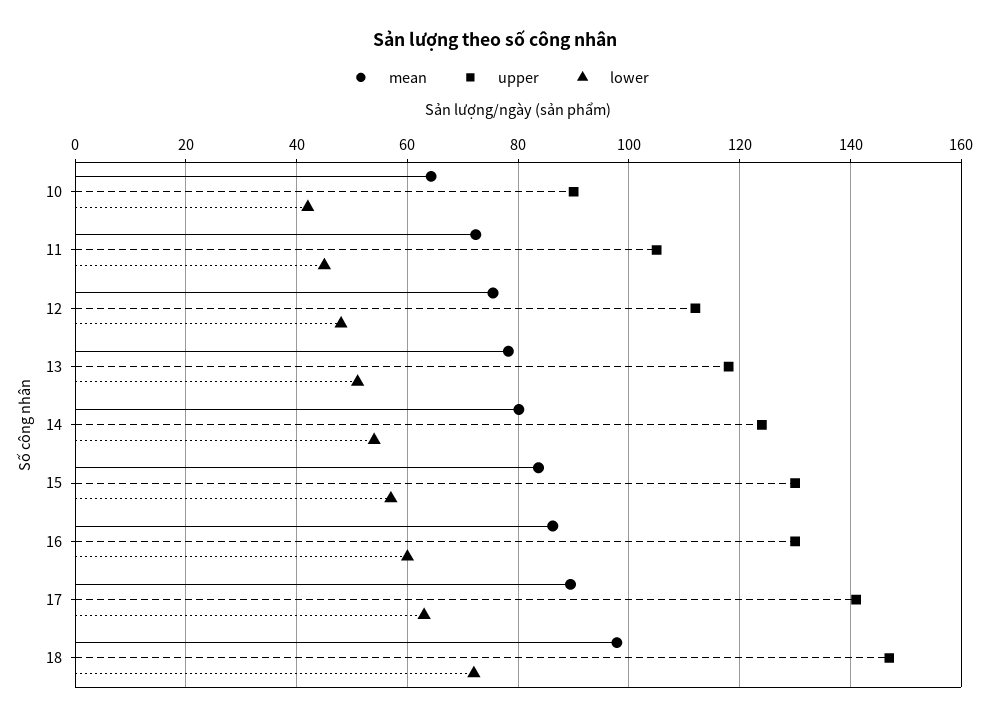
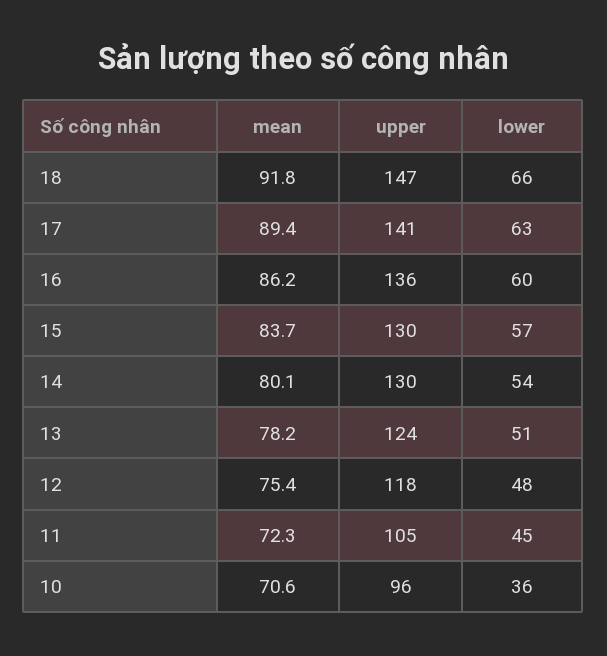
mean, 10: 64 -> 70.6
upper, 10: 90 -> 96
lower, 10: 42 -> 36
upper, 12: 112 -> 118
upper, 13: 118 -> 124
upper, 14: 124 -> 130
upper, 16: 130 -> 136
mean, 18: 98 -> 91.8
lower, 18: 72 -> 66

